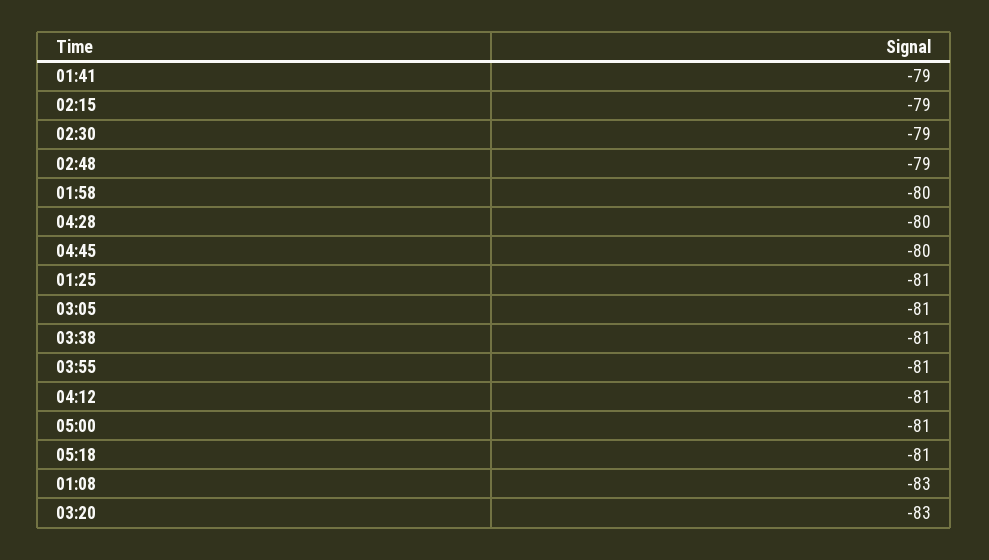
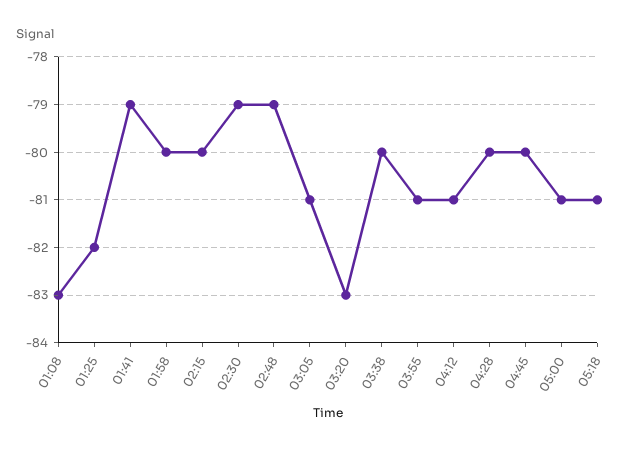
02:15: -79 -> -80
01:25: -81 -> -82
03:38: -81 -> -80

